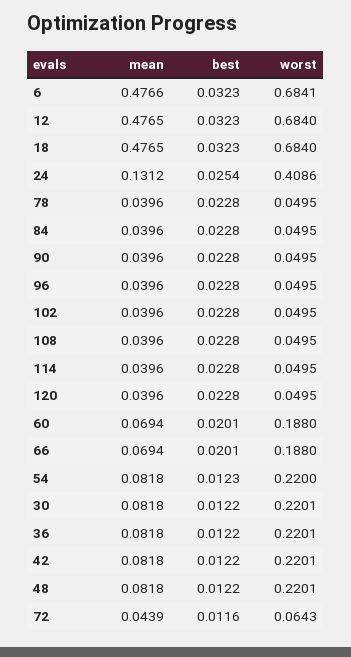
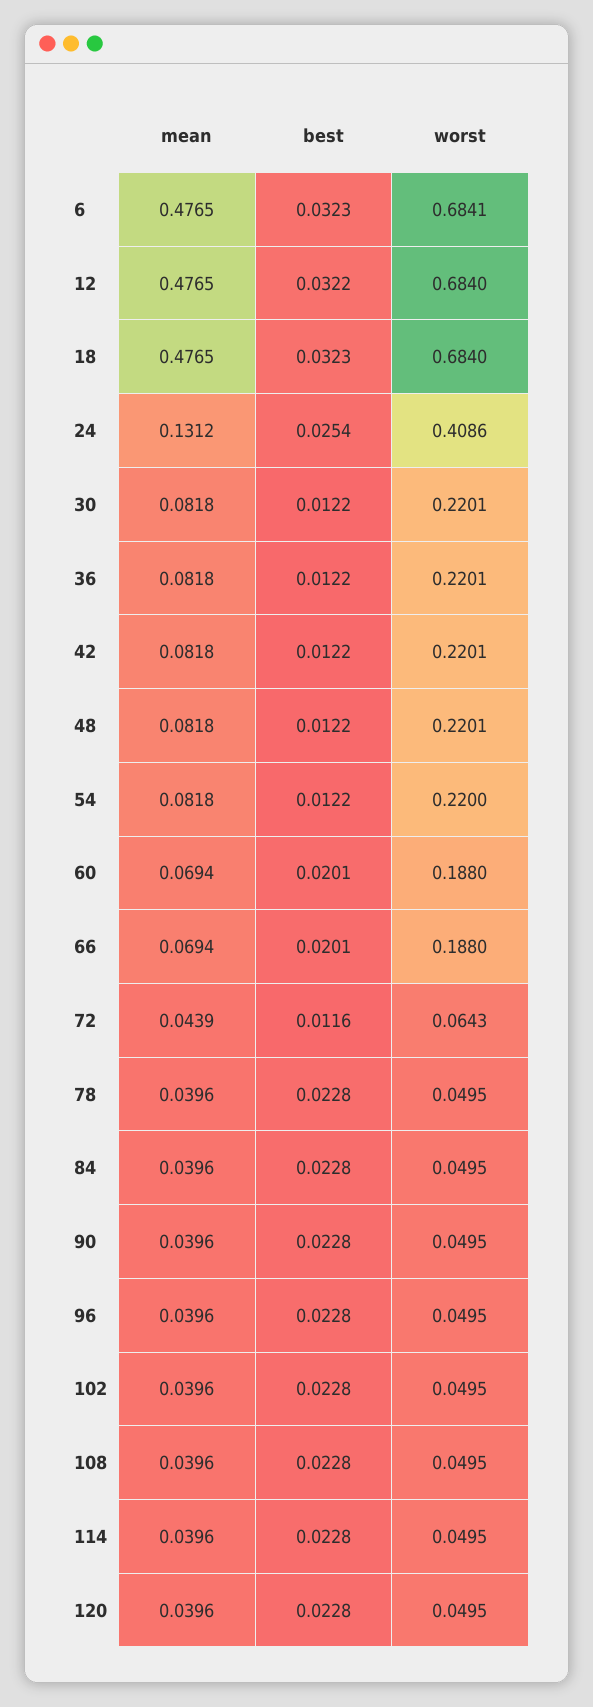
mean, 6: 0.4766 -> 0.4765
best, 12: 0.0323 -> 0.0322
best, 54: 0.0123 -> 0.0122

